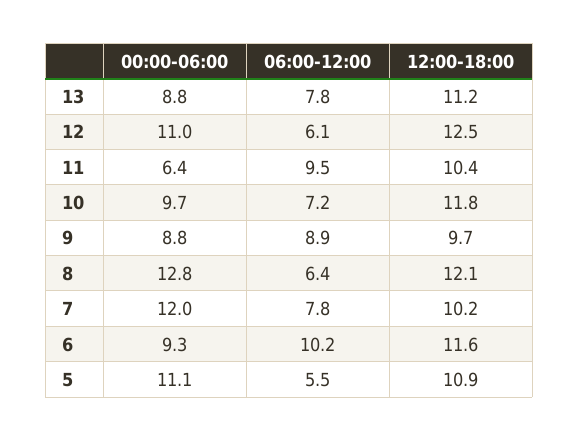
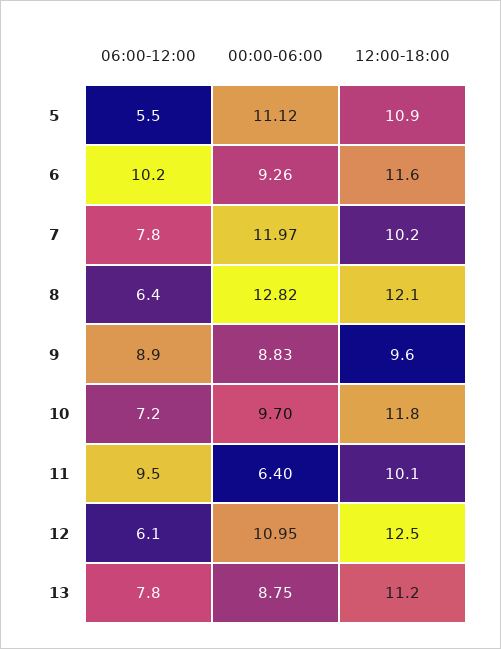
12:00-18:00, 11: 10.4 -> 10.1
12:00-18:00, 9: 9.7 -> 9.6

